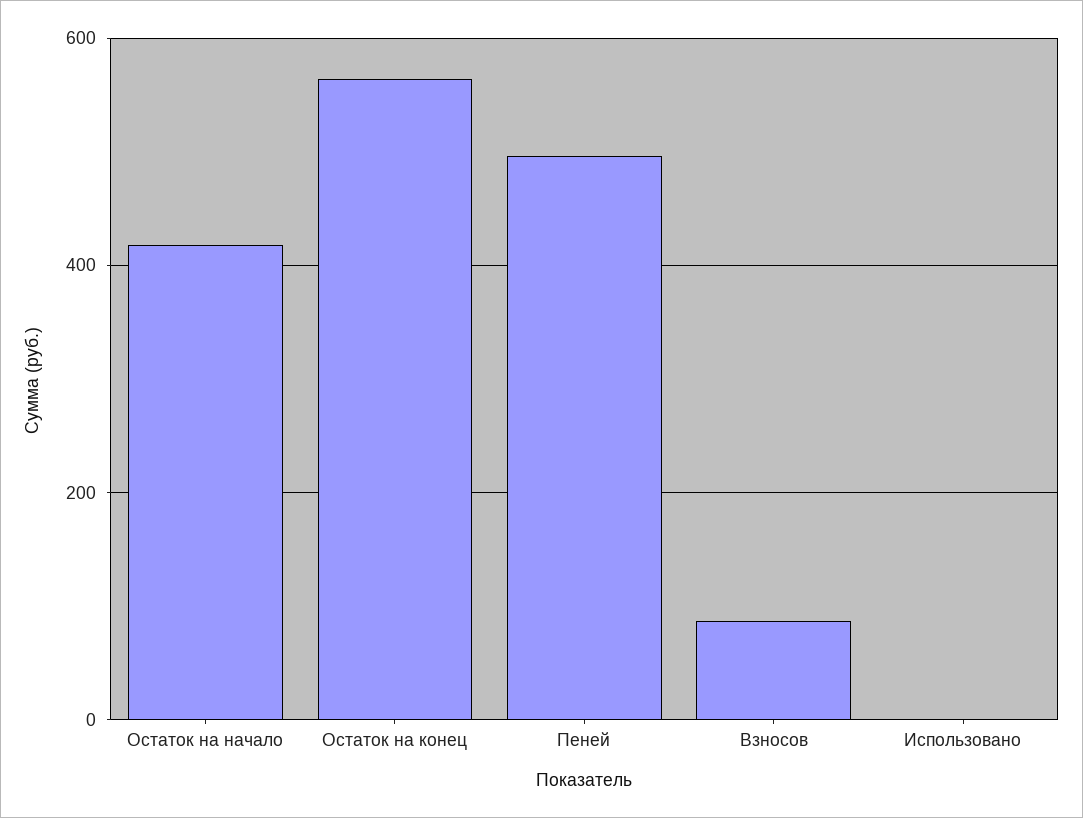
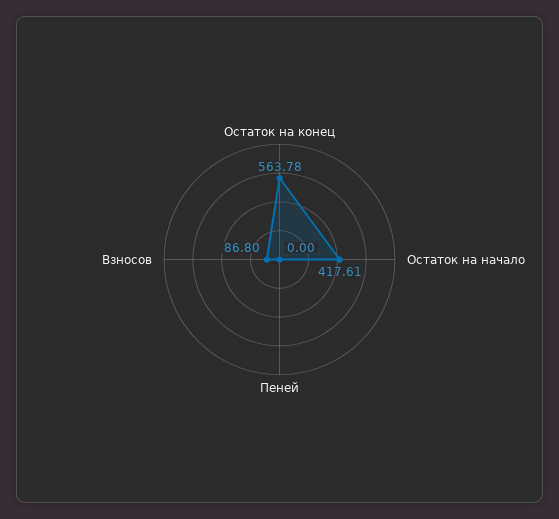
Пеней: 500 -> 0
Использовано: 0 -> none

